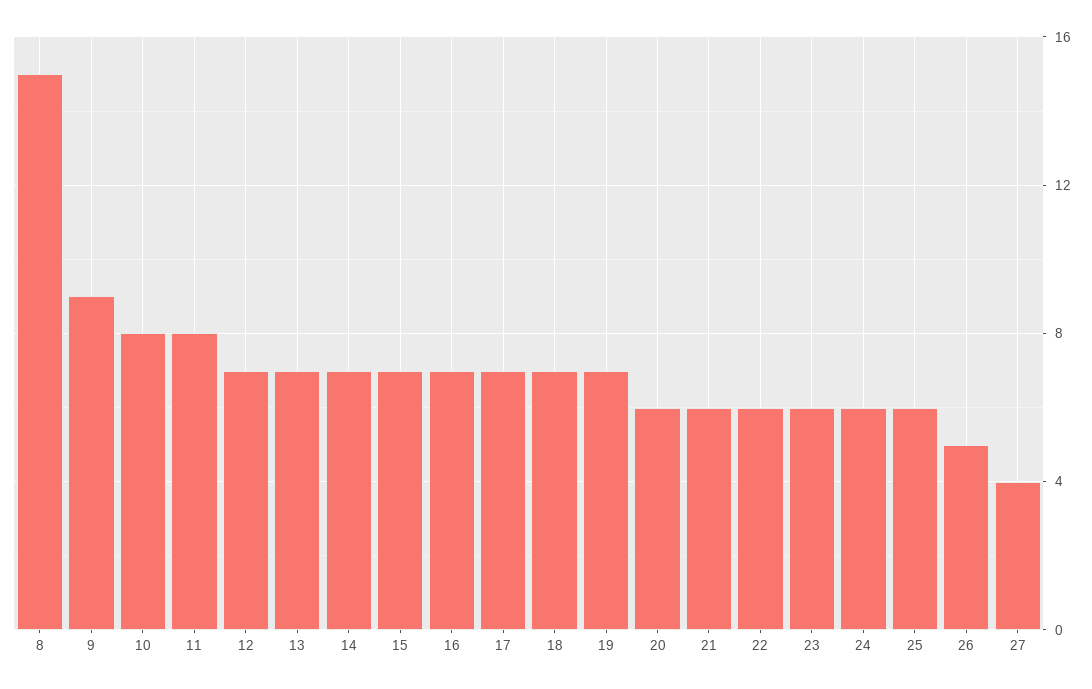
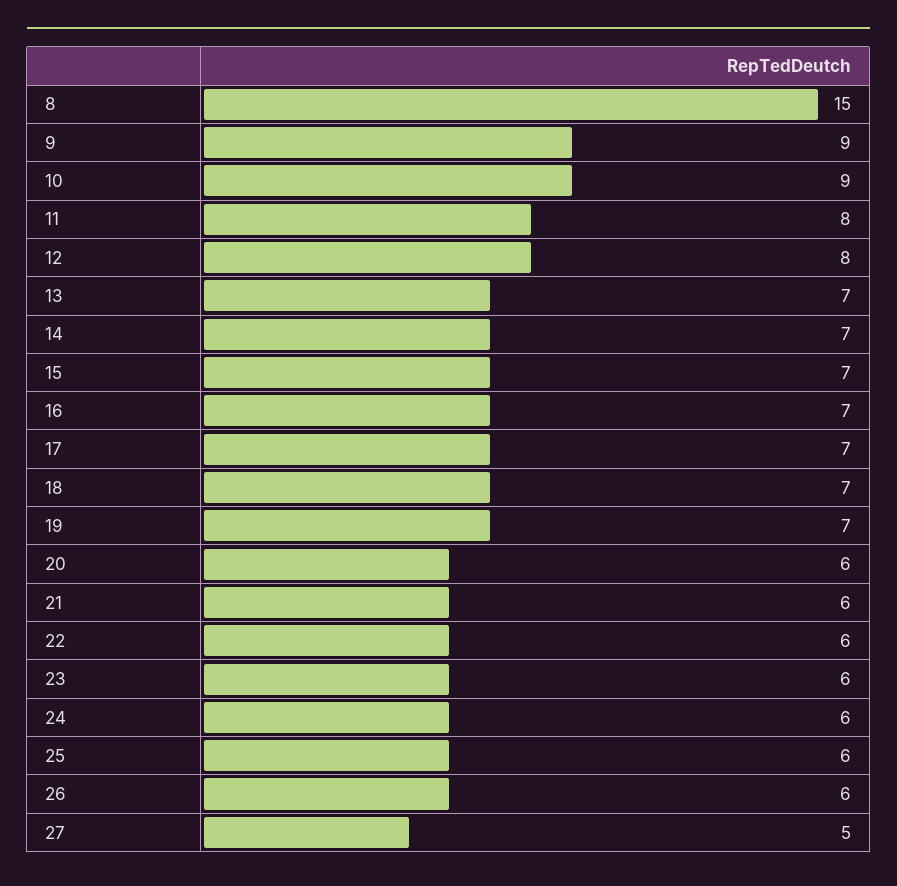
10: 8 -> 9
12: 7 -> 8
26: 5 -> 6
27: 4 -> 5

